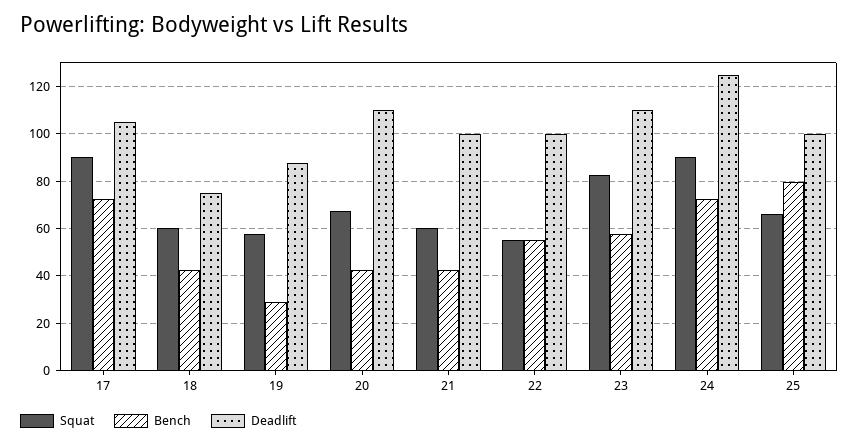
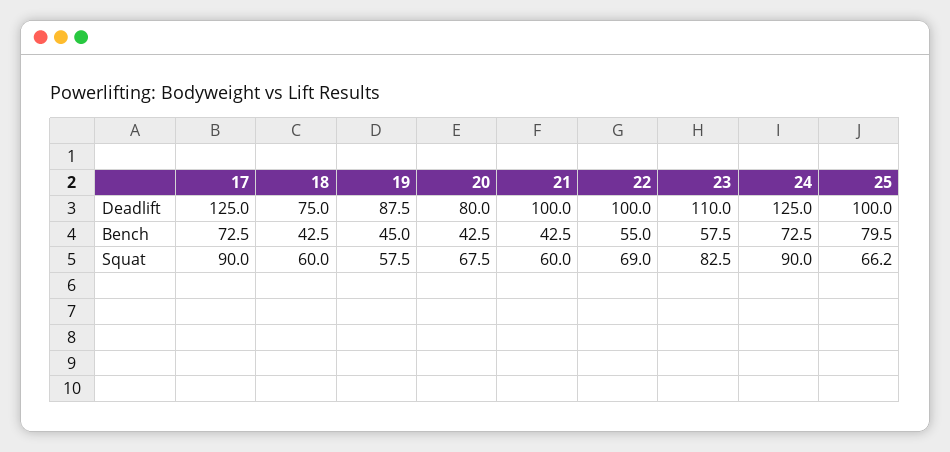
Deadlift, 17: 105 -> 125
Bench, 19: 30 -> 45
Deadlift, 20: 110 -> 80
Squat, 22: 55 -> 69

